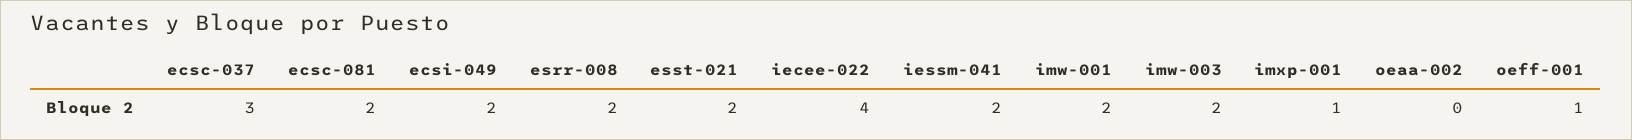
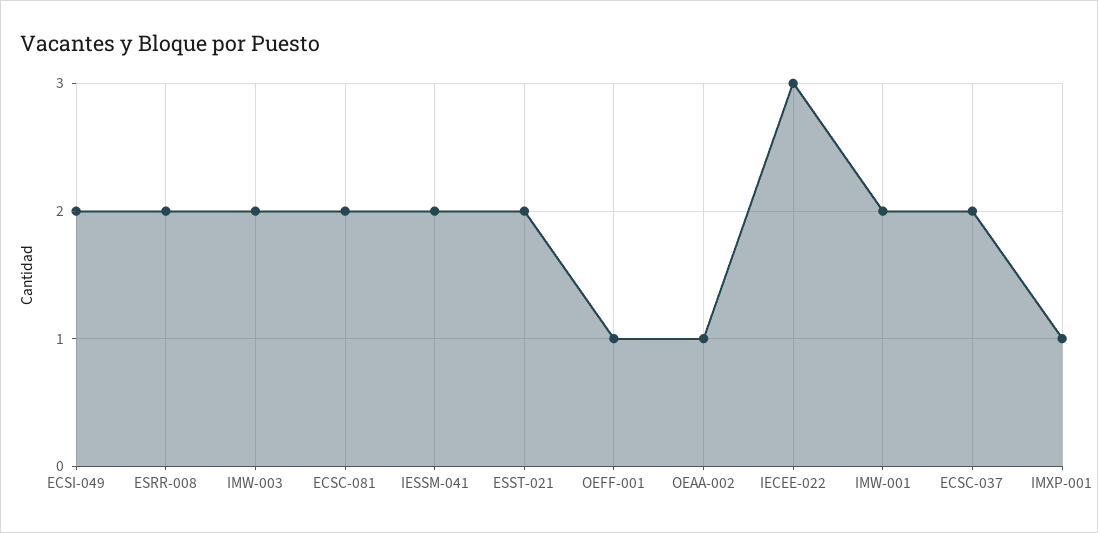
ecsc-037: 3 -> 2
iecee-022: 4 -> 3
oeaa-002: 0 -> 1

